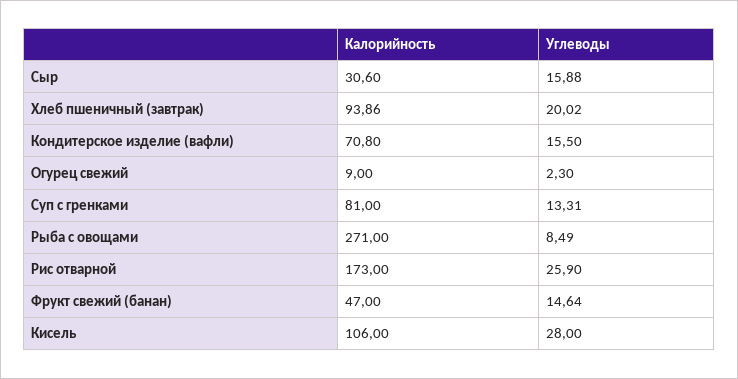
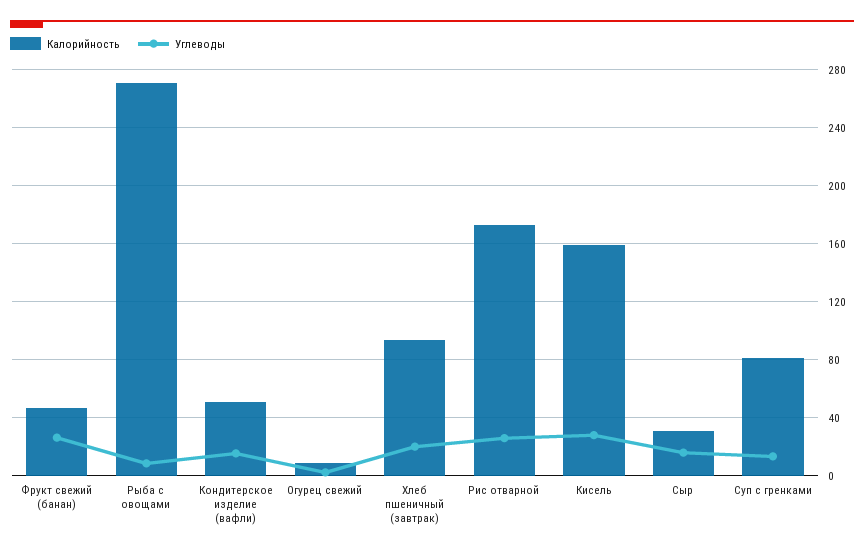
Калорийность, Кондитерское изделие (вафли): 70.8 -> 50
Углеводы, Фрукт свежий (банан): 14.64 -> 25
Калорийность, Кисель: 106 -> 160

